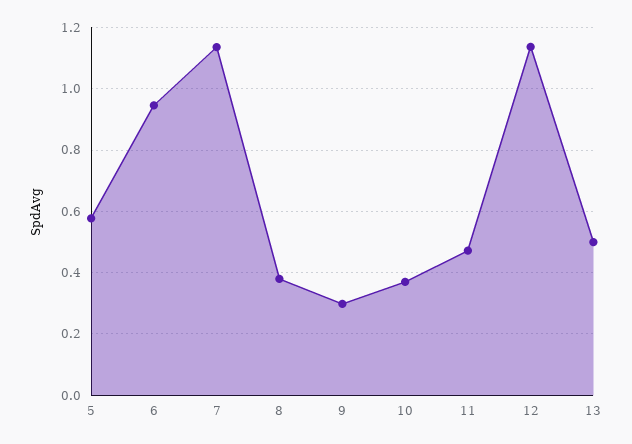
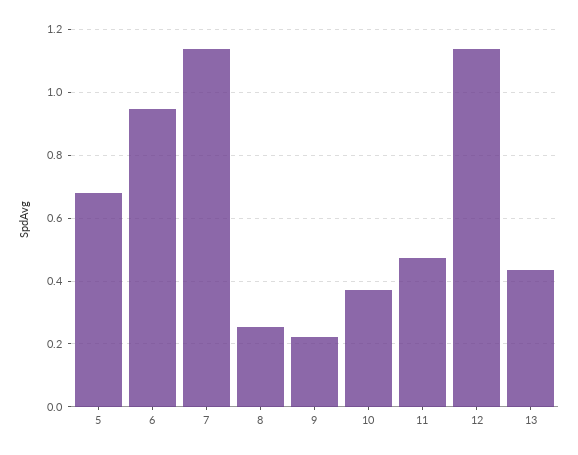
5: 0.58 -> 0.68
8: 0.38 -> 0.26
9: 0.3 -> 0.22
13: 0.5 -> 0.44

